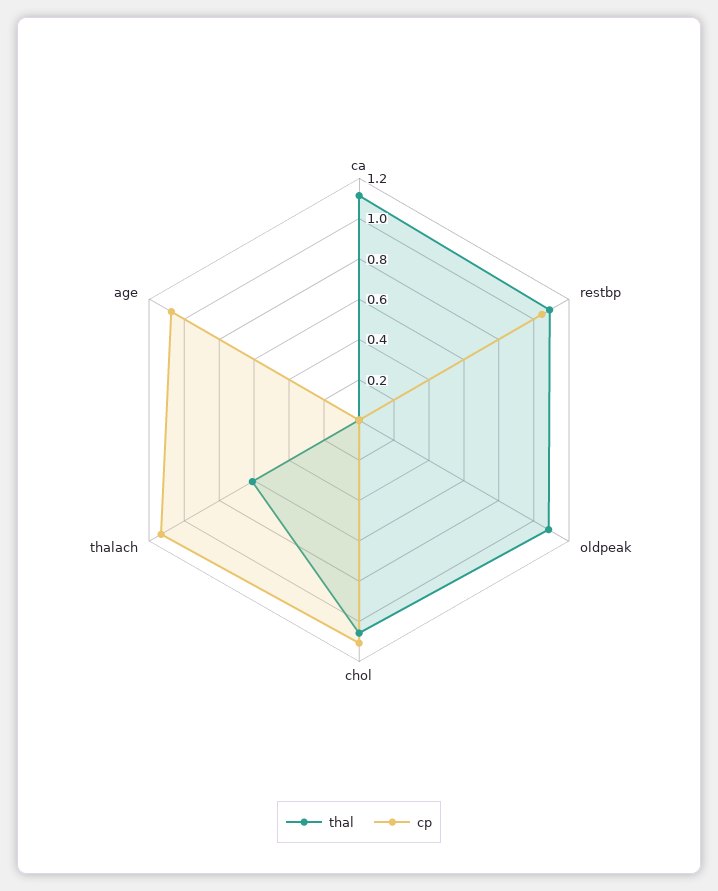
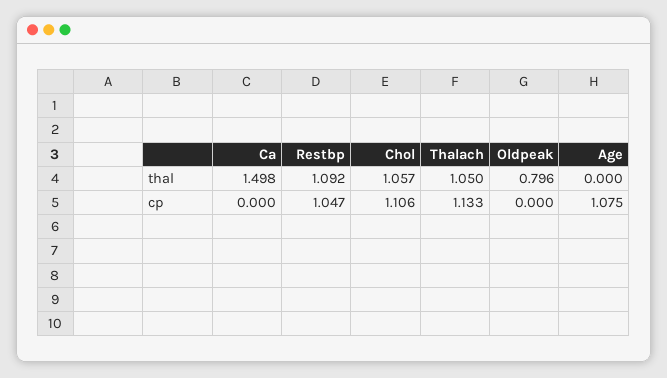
thal, ca: 1.1 -> 1.498
thal, oldpeak: 1.1 -> 0.796
thal, thalach: 0.6 -> 1.05

